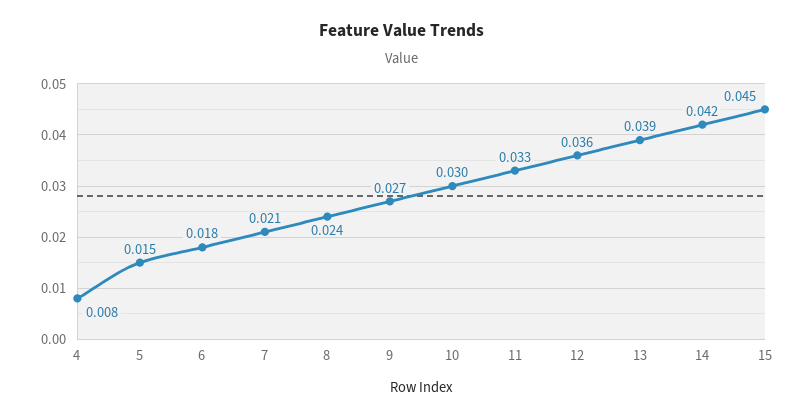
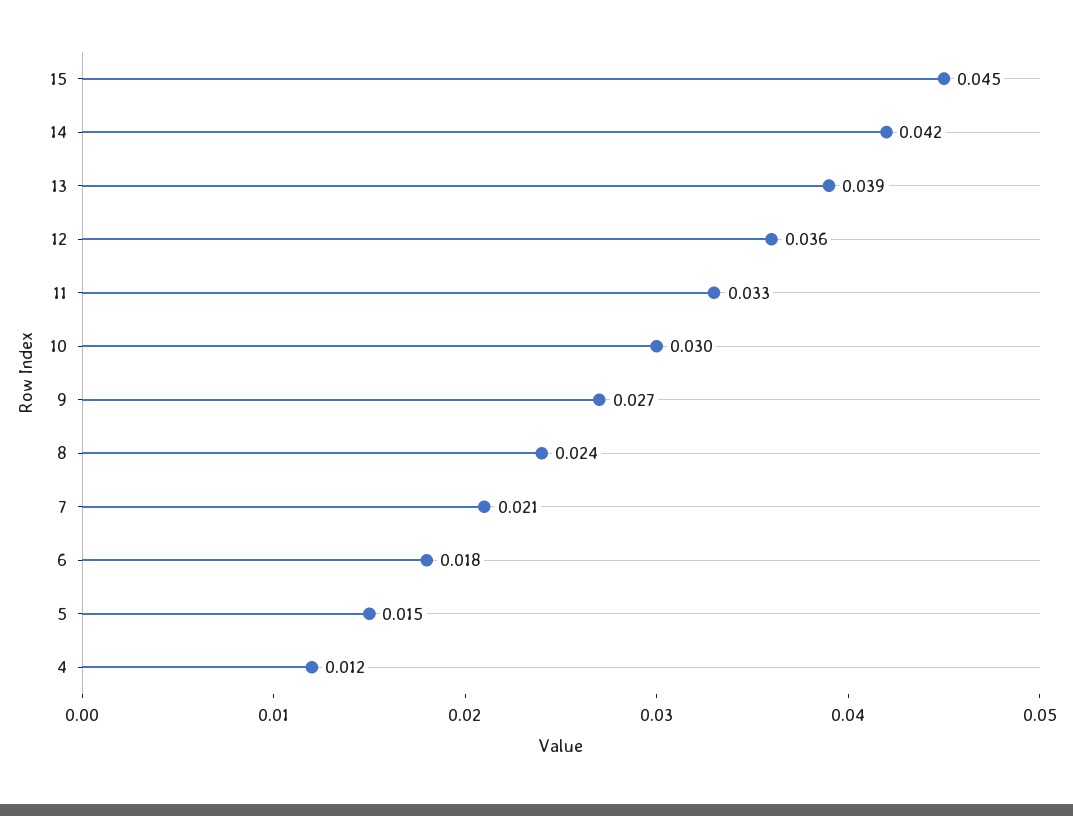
4: 0.008 -> 0.012

